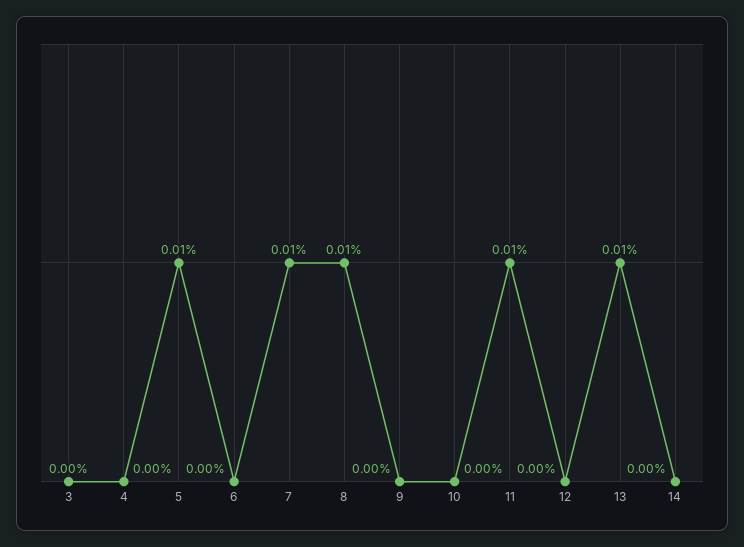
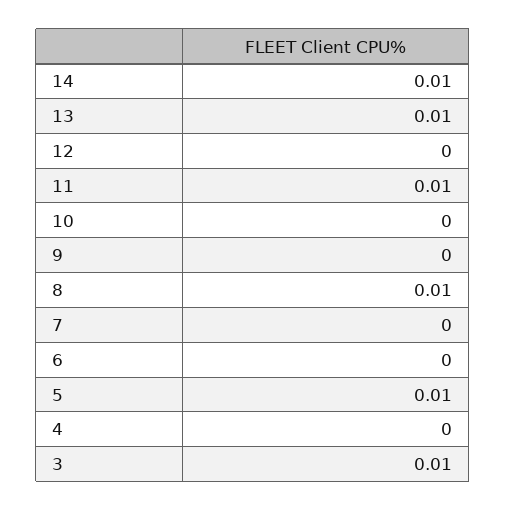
3: 0 -> 0.01
7: 0.01 -> 0
14: 0 -> 0.01

